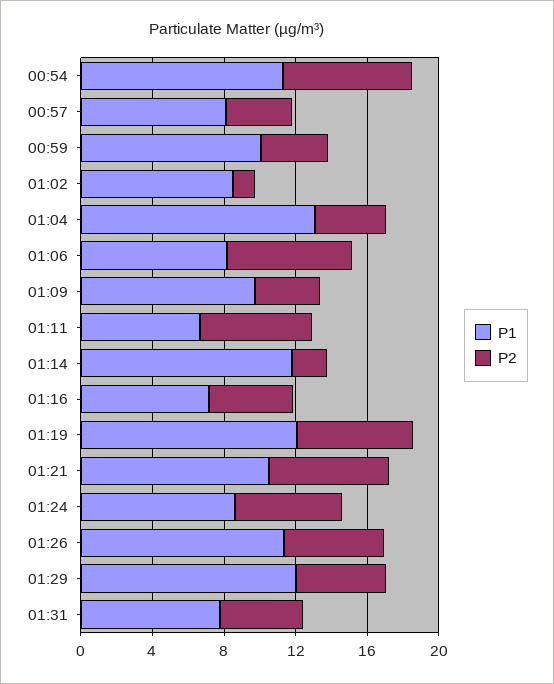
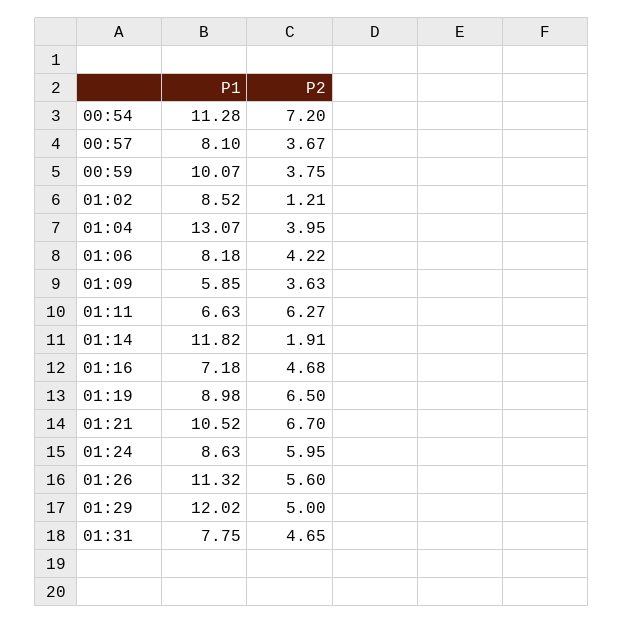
P2, 01:06: 7 -> 4.22
P1, 01:09: 10 -> 5.85
P1, 01:19: 12 -> 8.98

